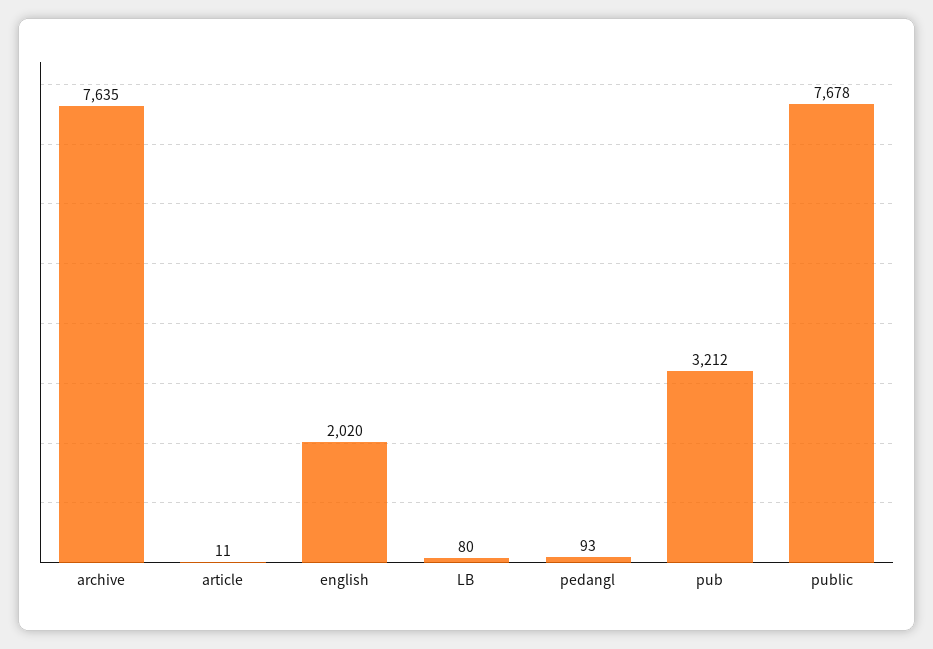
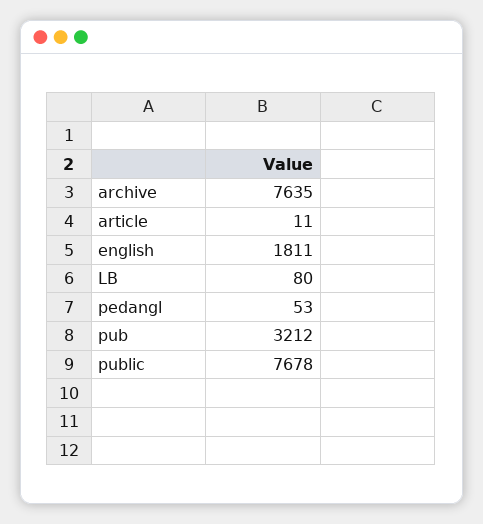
english: 2020 -> 1811
pedangl: 93 -> 53

